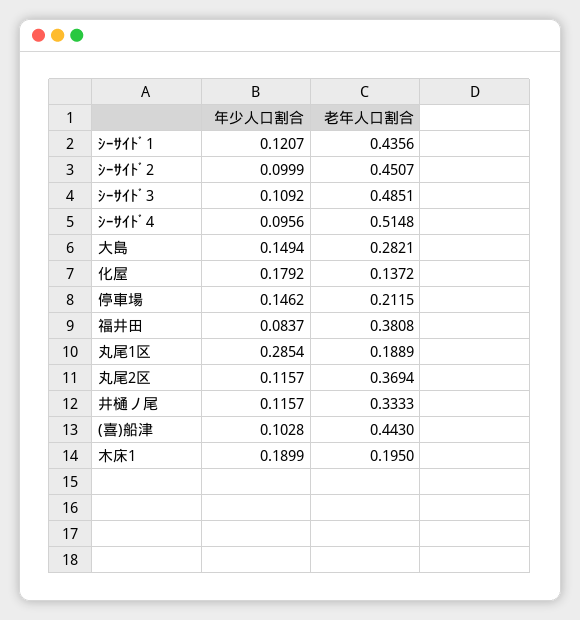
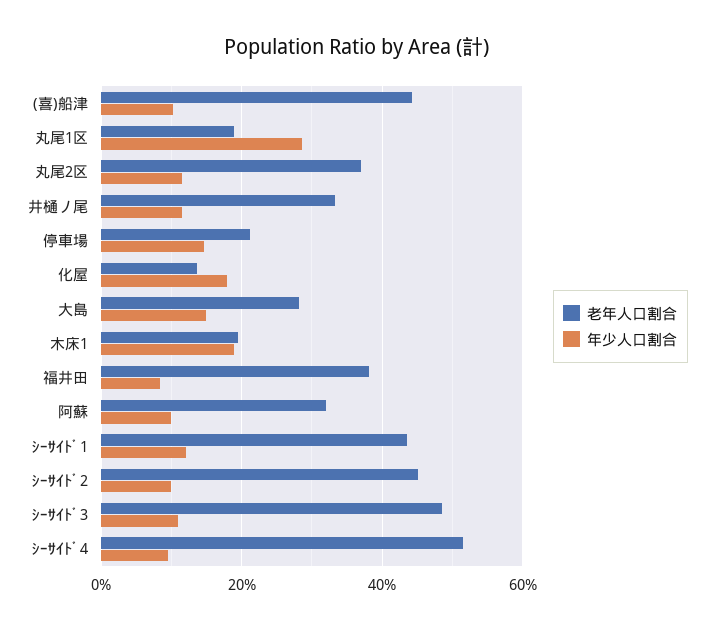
老年人口割合, 阿蘇: none -> 0.32
年少人口割合, 阿蘇: none -> 0.1

